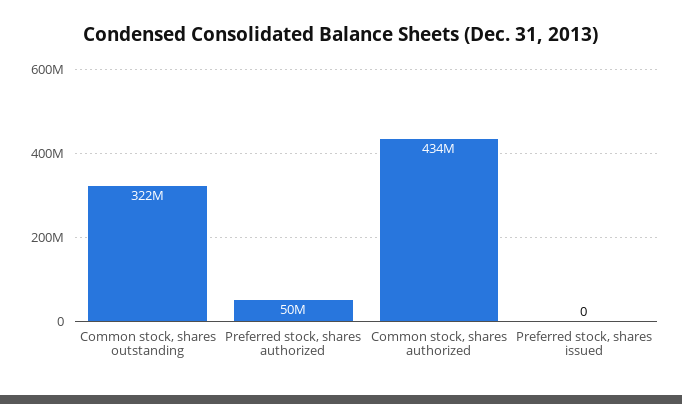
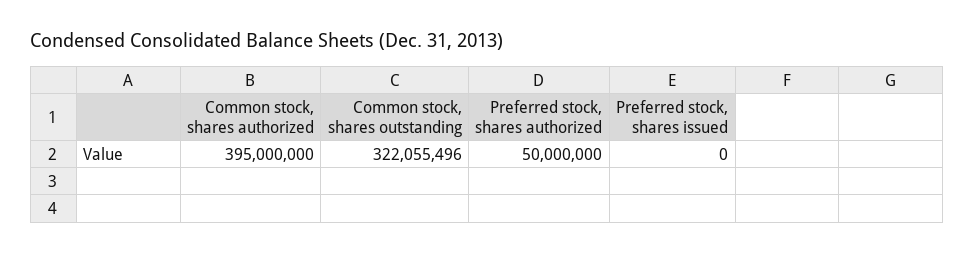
Common stock, shares authorized: 434000000 -> 395000000

